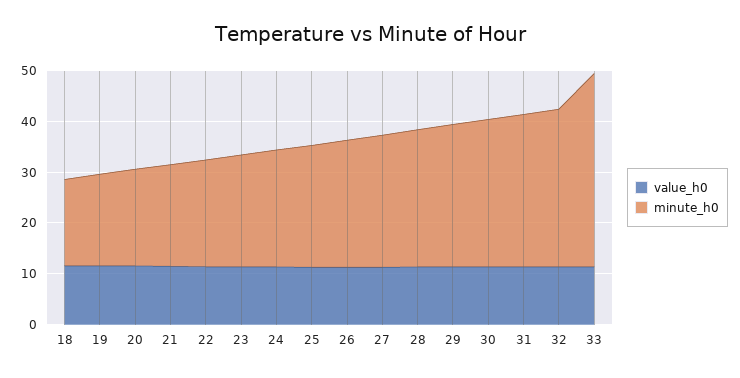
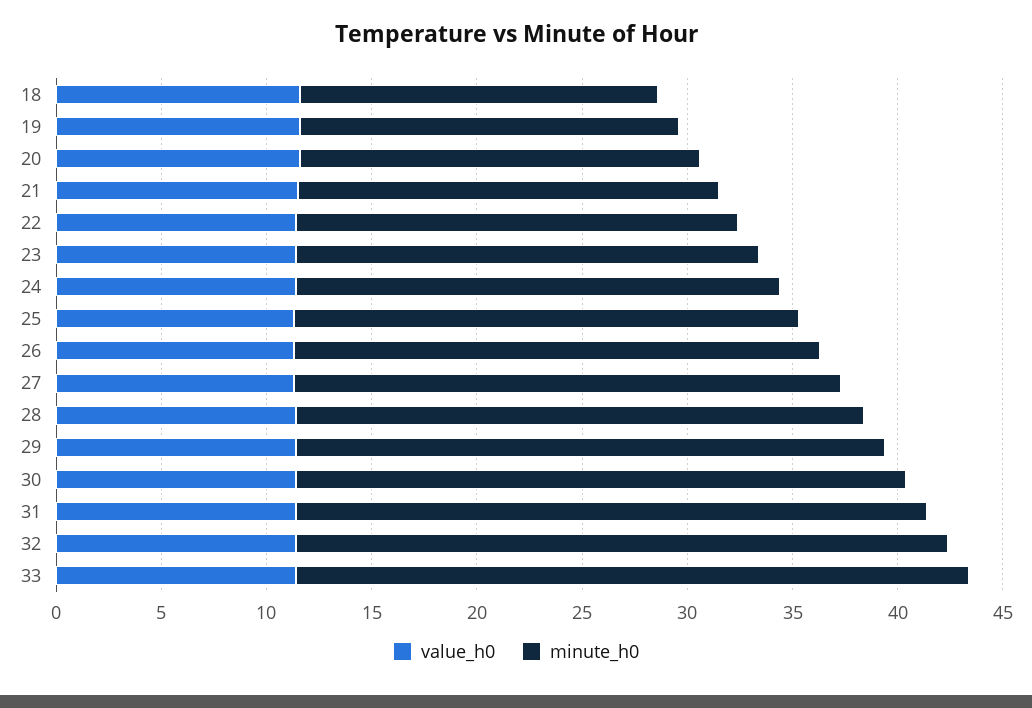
minute_h0, 33: 38 -> 32

